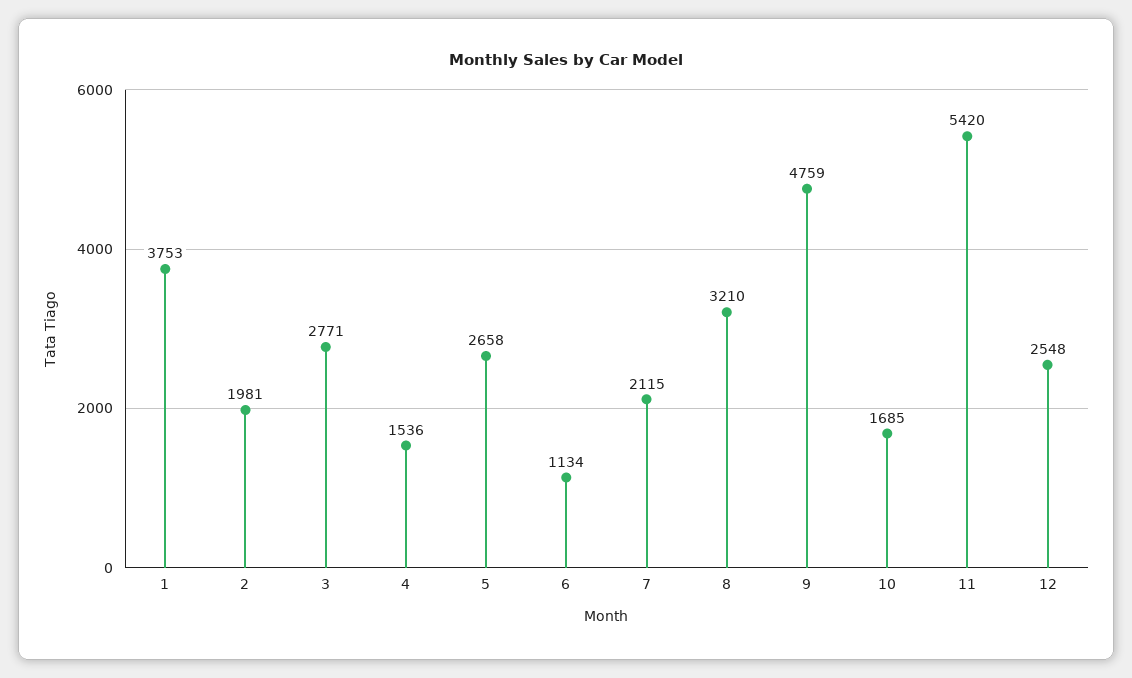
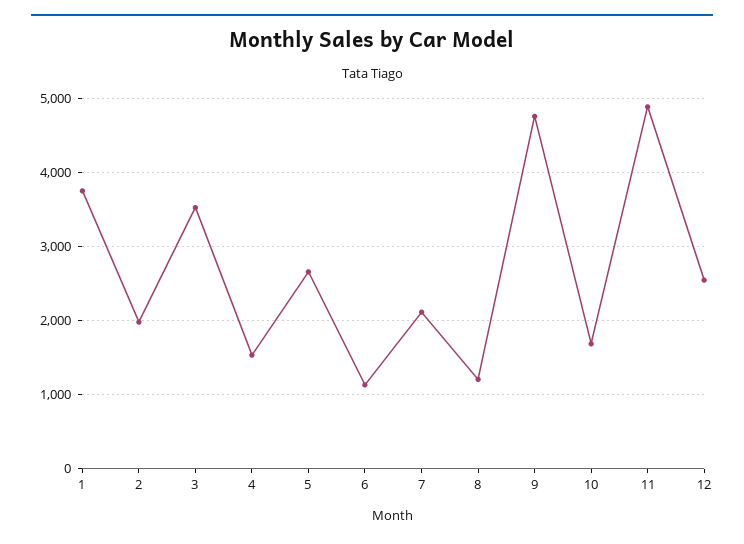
3: 2771 -> 3500
8: 3210 -> 1200
11: 5420 -> 4900

